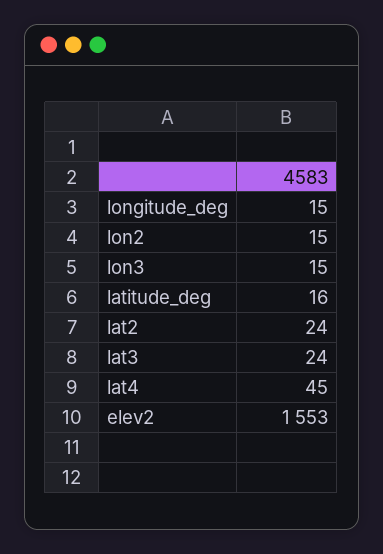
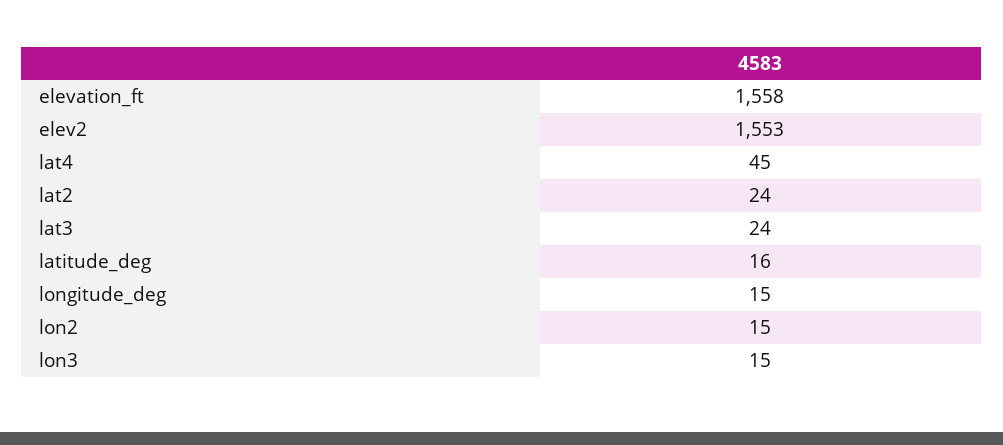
elevation_ft: none -> 1558

